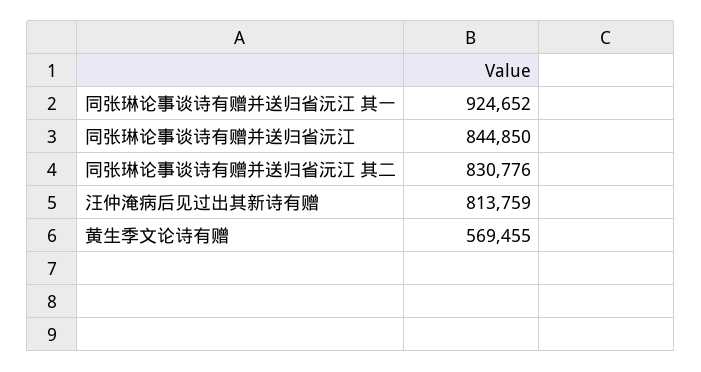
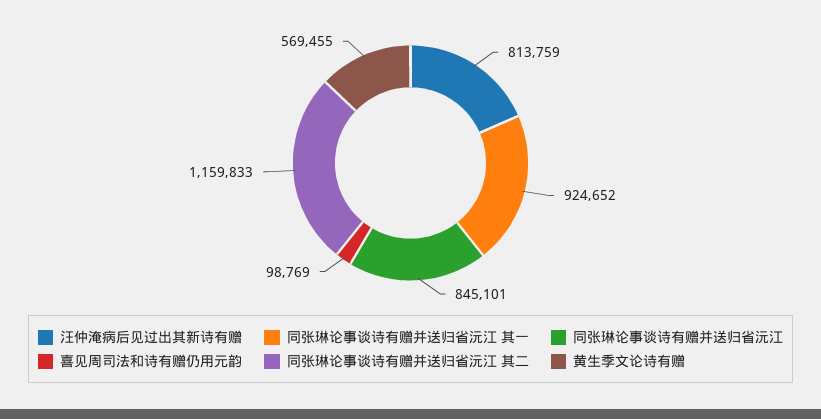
同张琳论事谈诗有赠并送归省沅江: 844850 -> 845101
同张琳论事谈诗有赠并送归省沅江 其二: 830776 -> 1159833
喜见周司法和诗有赠仍用元韵: none -> 98769

